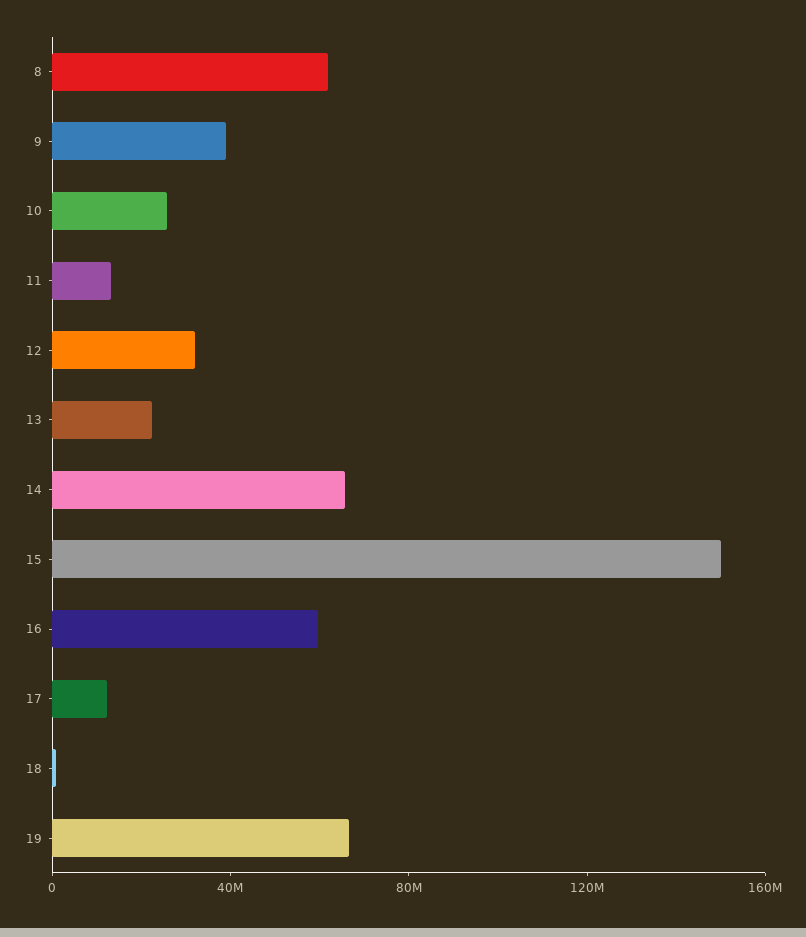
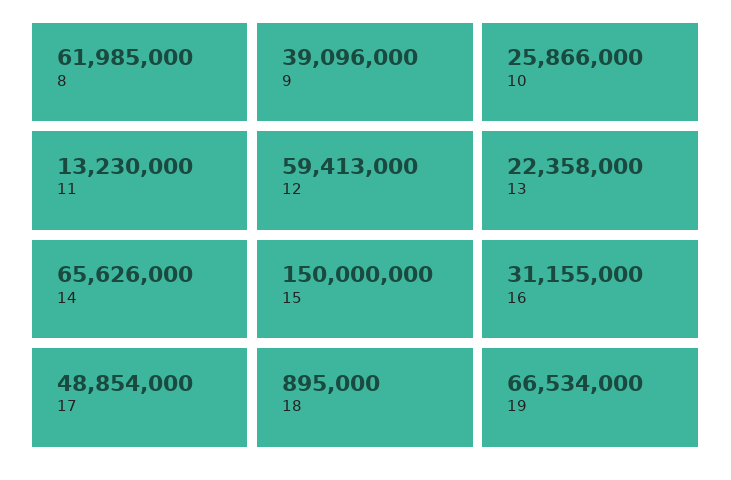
12: 30000000 -> 59413000
16: 60000000 -> 31155000
17: 10000000 -> 48854000

